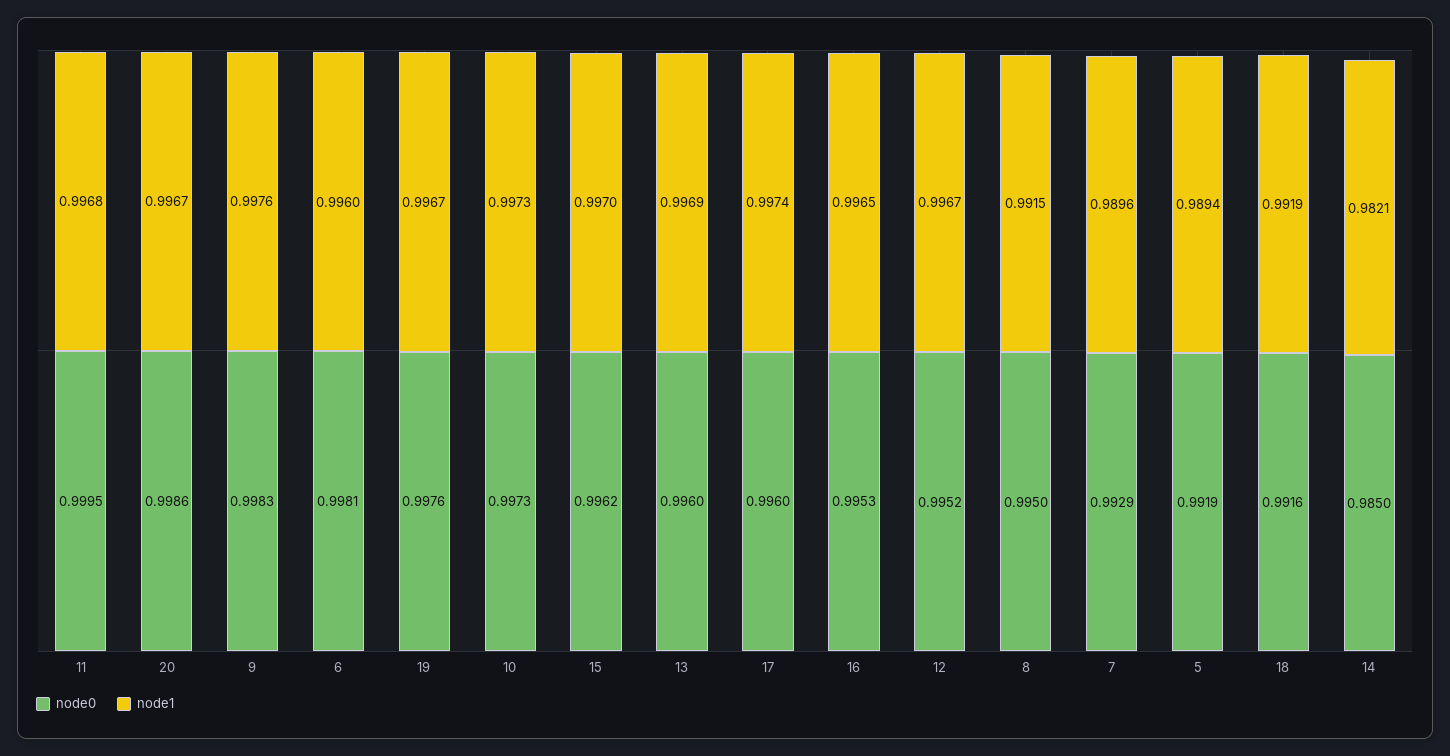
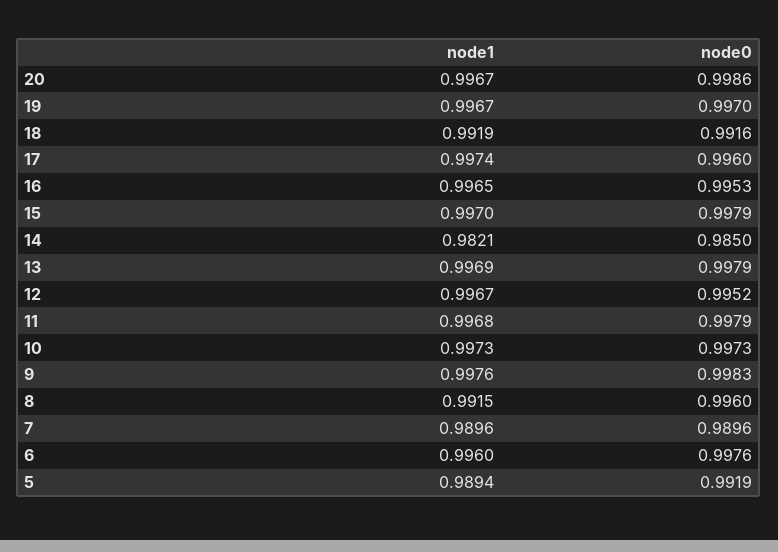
node0, 11: 0.9995 -> 0.9979
node0, 6: 0.9981 -> 0.9976
node0, 19: 0.9976 -> 0.997
node0, 15: 0.9962 -> 0.9979
node0, 13: 0.996 -> 0.9979
node0, 8: 0.995 -> 0.996
node0, 7: 0.9929 -> 0.9896

